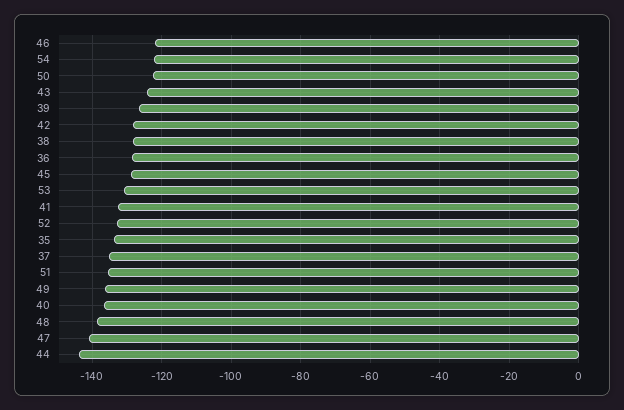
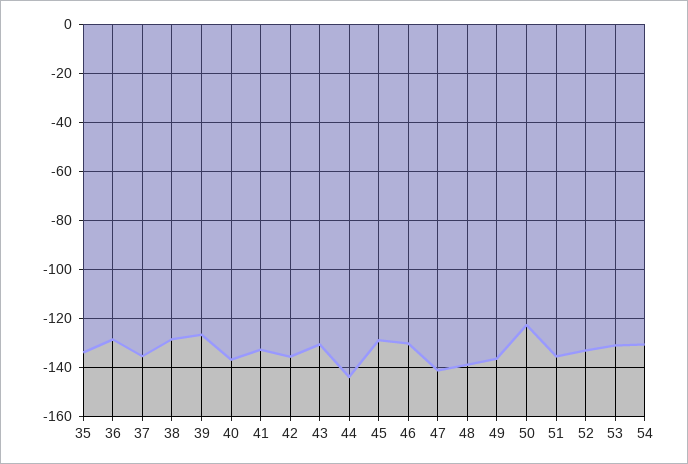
46: -122 -> -130
54: -122 -> -130
43: -124 -> -130
42: -128 -> -135

